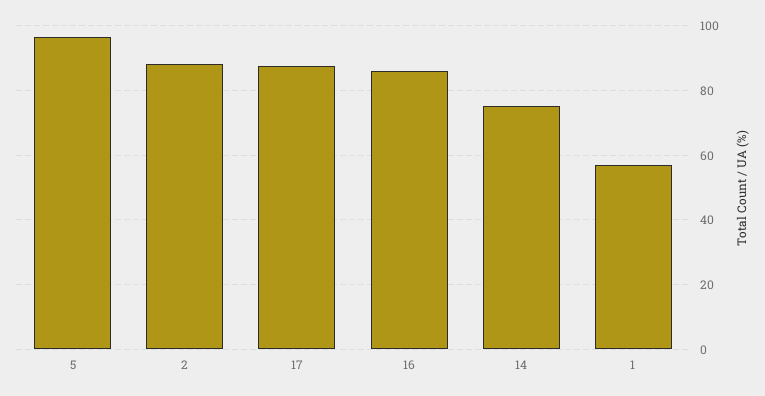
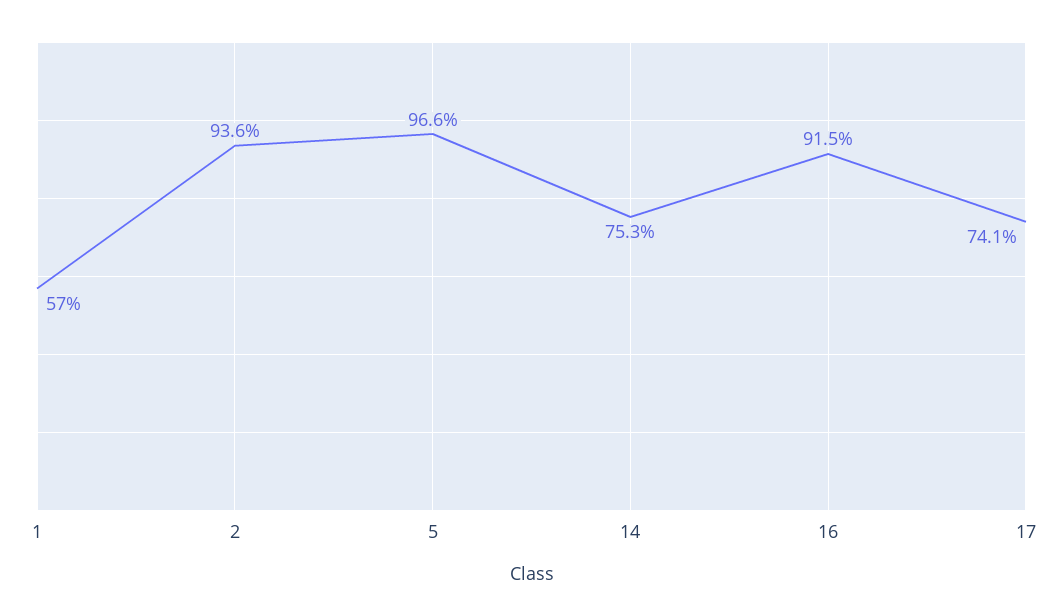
2: 88 -> 93.6
17: 88 -> 74.1
16: 86 -> 91.5

